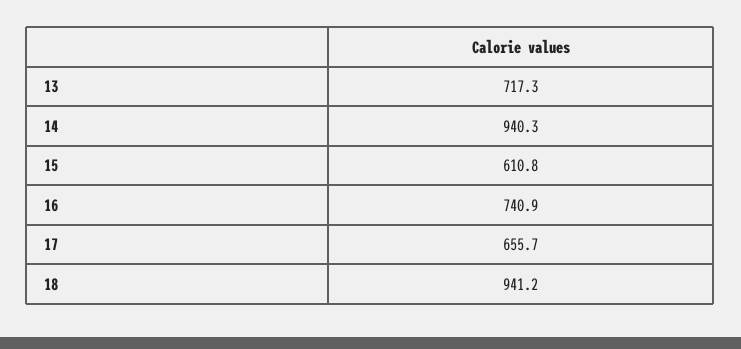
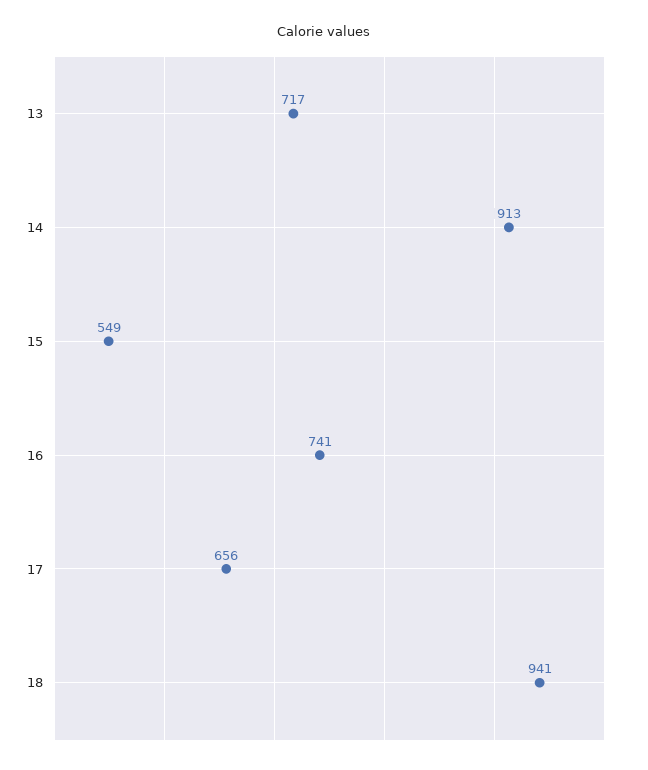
14: 940.3 -> 913
15: 610.8 -> 549

